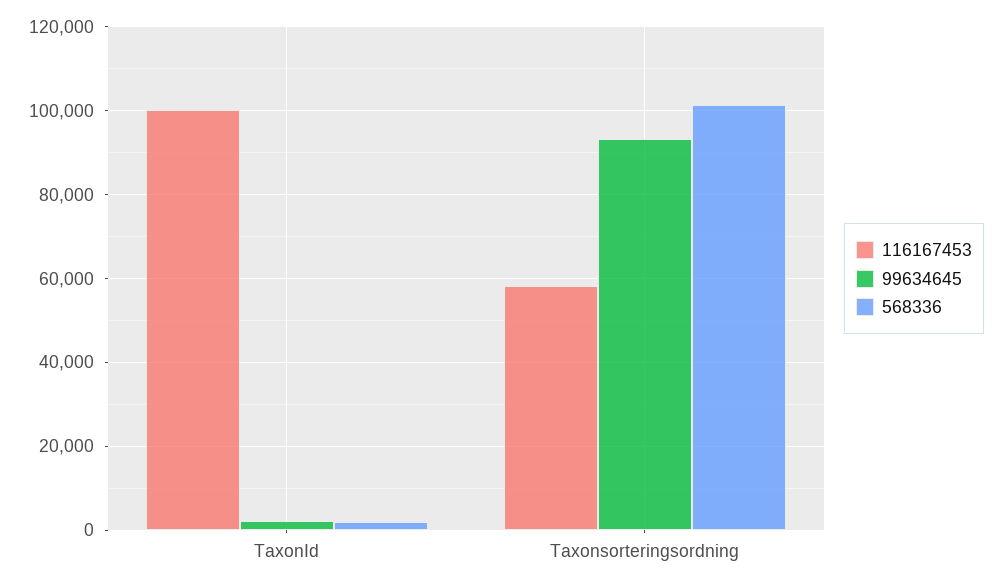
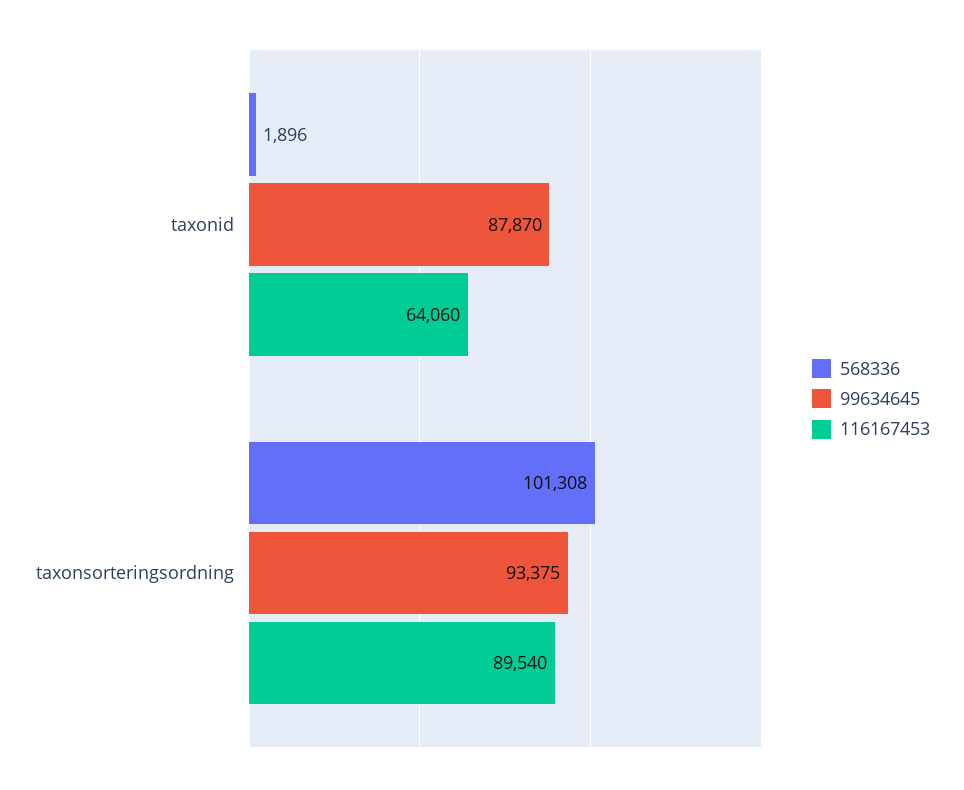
116167453, TaxonId: 100000 -> 64060
99634645, TaxonId: 2000 -> 87870
116167453, Taxonsorteringsordning: 58000 -> 89540

